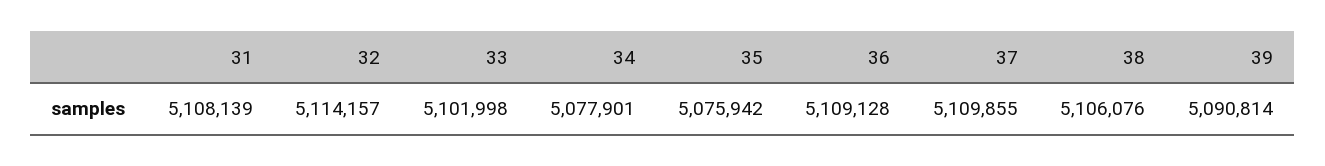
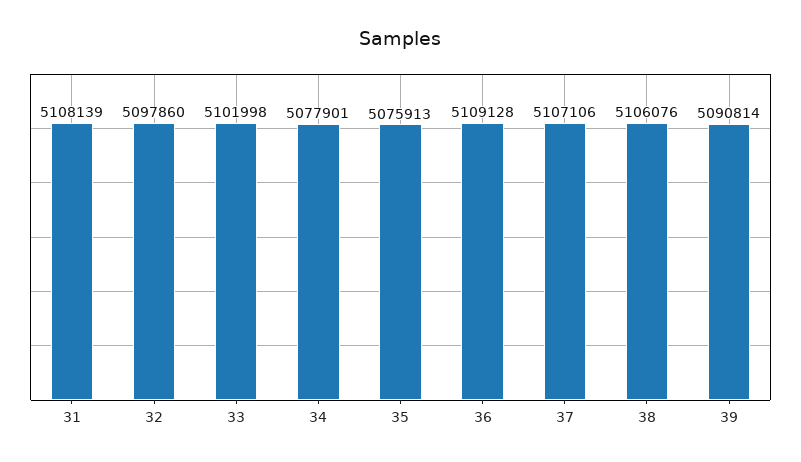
32: 5114157 -> 5097860
35: 5075942 -> 5075913
37: 5109855 -> 5107106

